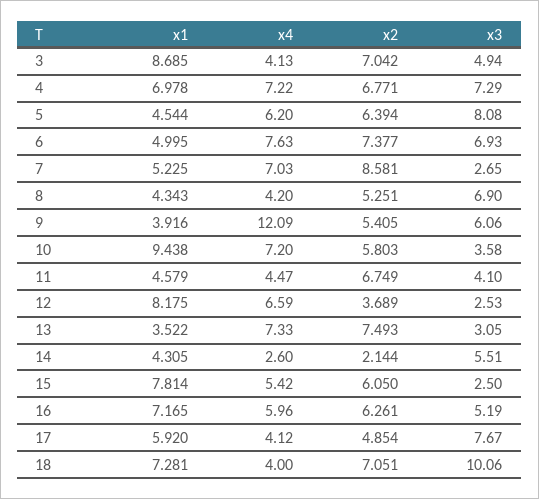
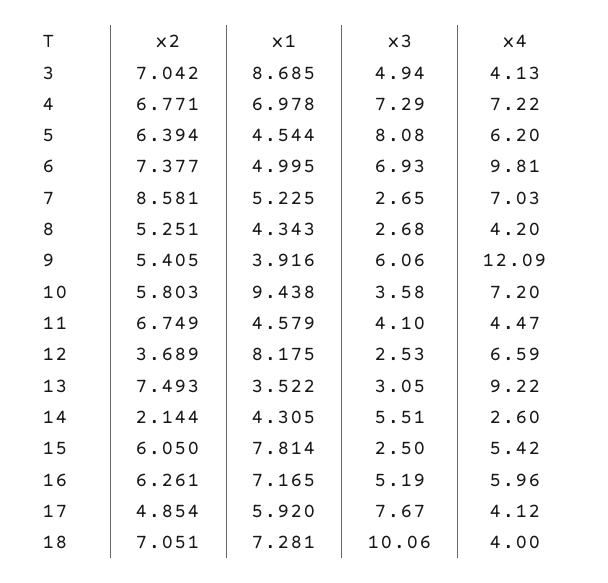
x4, 6: 7.63 -> 9.81
x3, 8: 6.9 -> 2.68
x4, 13: 7.33 -> 9.22

